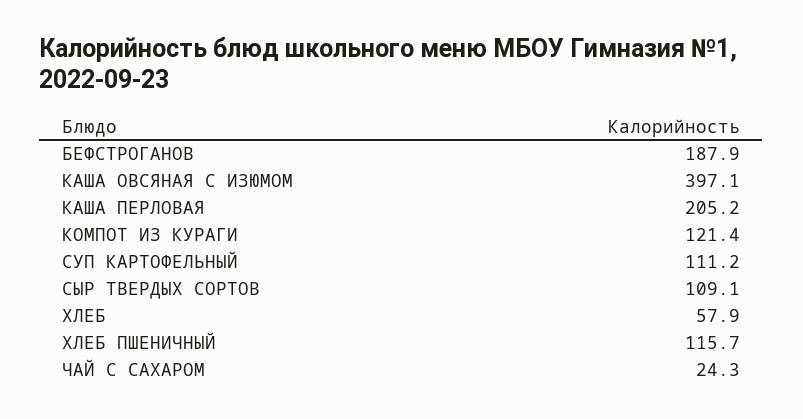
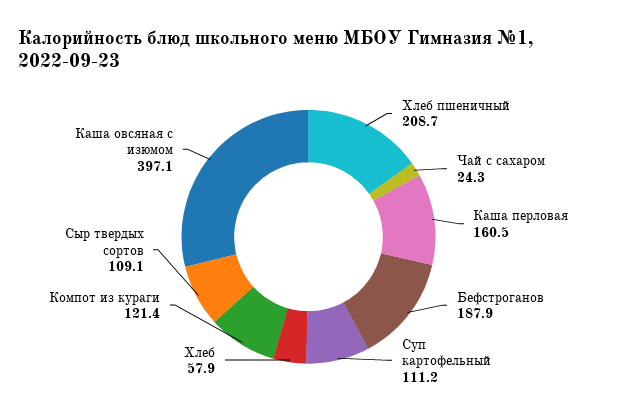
КАША ПЕРЛОВАЯ: 205.2 -> 160.5
ХЛЕБ ПШЕНИЧНЫЙ: 115.7 -> 208.7

